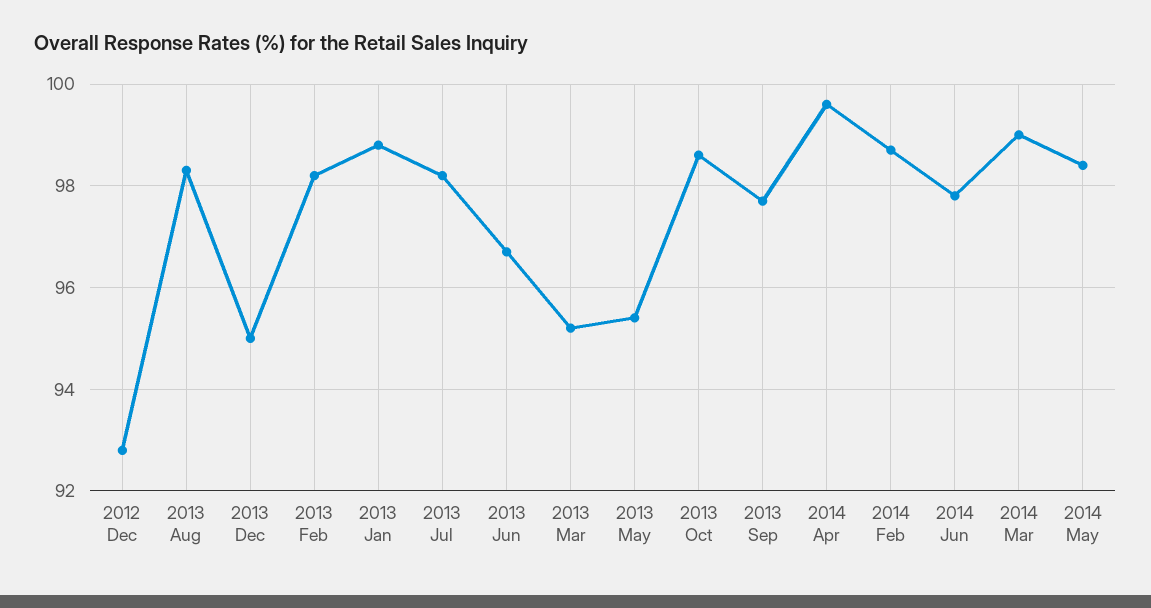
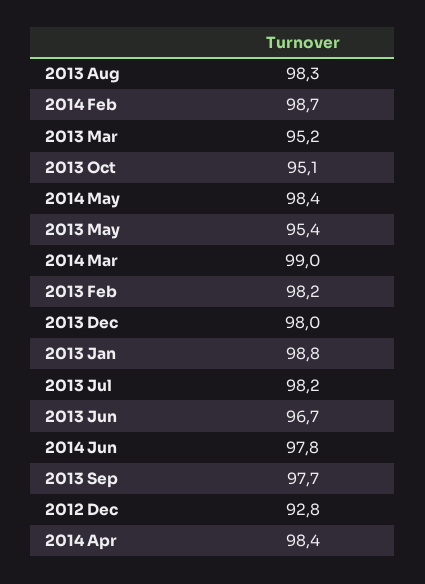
2013 Dec: 95 -> 98
2013 Oct: 98.5 -> 95.1
2014 Apr: 99.5 -> 98.4

